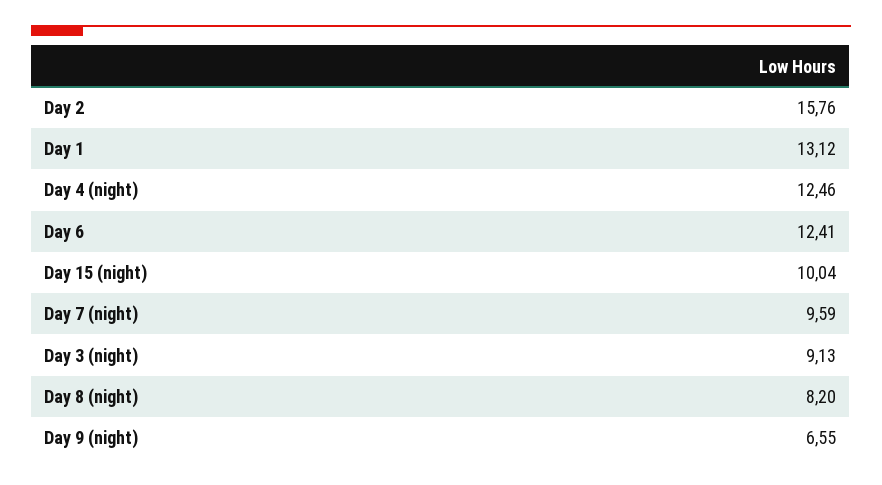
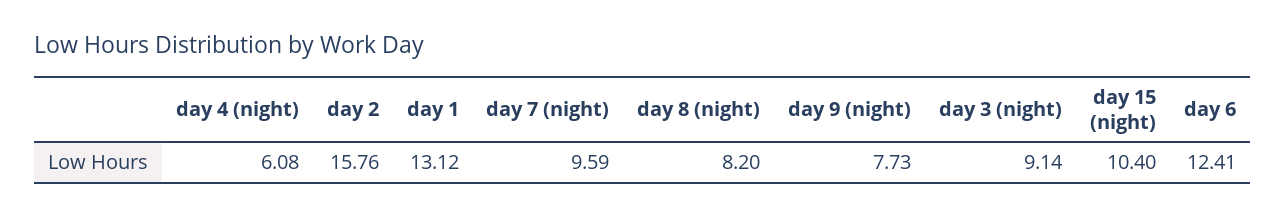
Day 4 (night): 12.46 -> 6.08
Day 15 (night): 10.04 -> 10.4
Day 3 (night): 9.13 -> 9.14
Day 9 (night): 6.55 -> 7.73

